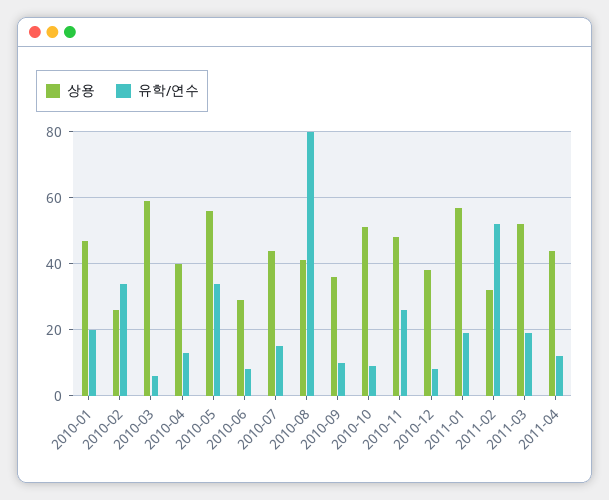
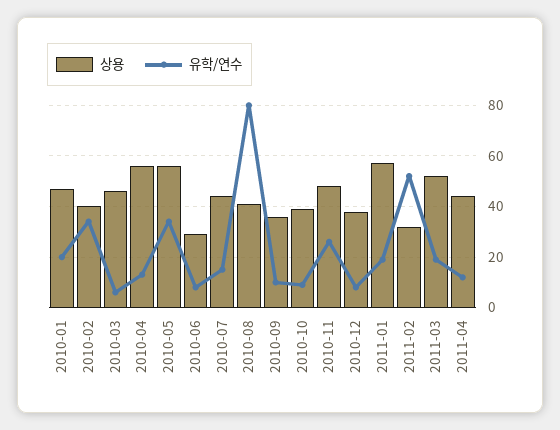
상용, 2010-02: 25 -> 40
상용, 2010-03: 60 -> 45
상용, 2010-04: 40 -> 55
상용, 2010-10: 50 -> 40

